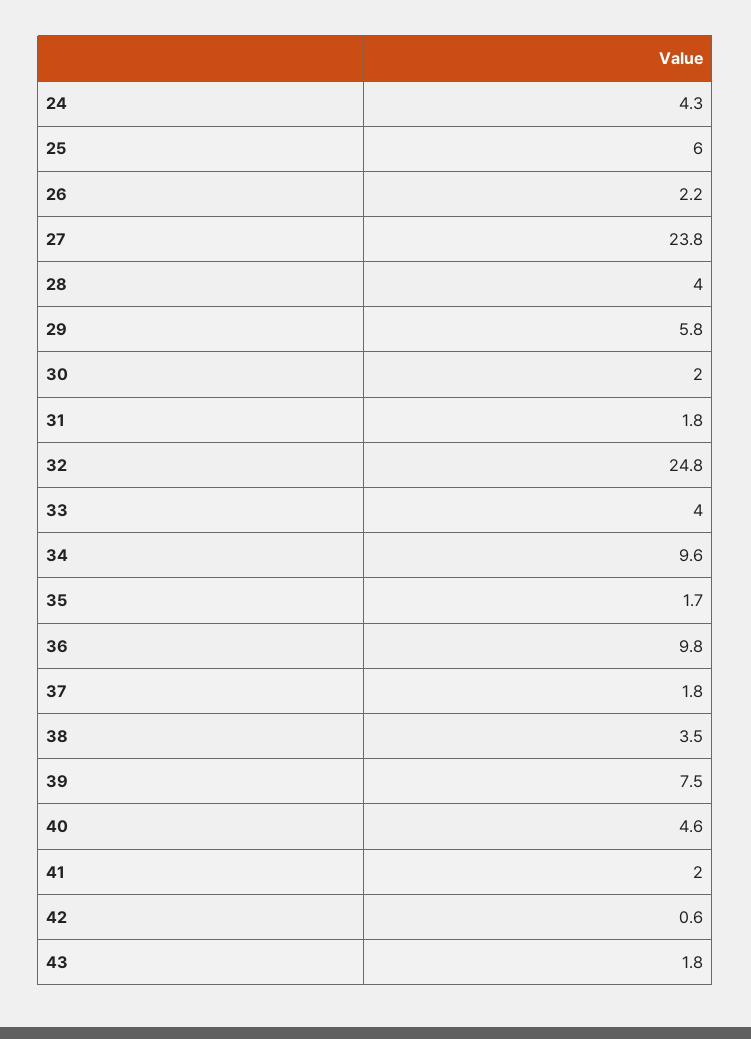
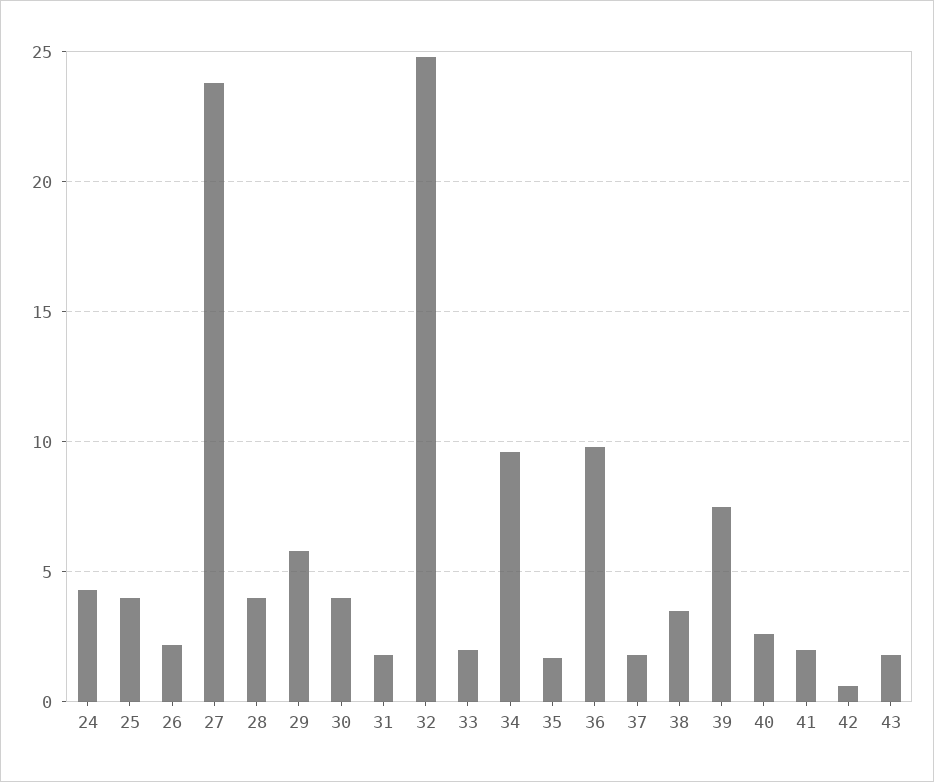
25: 6 -> 4
30: 2 -> 4
33: 4 -> 2
40: 4.6 -> 2.5

